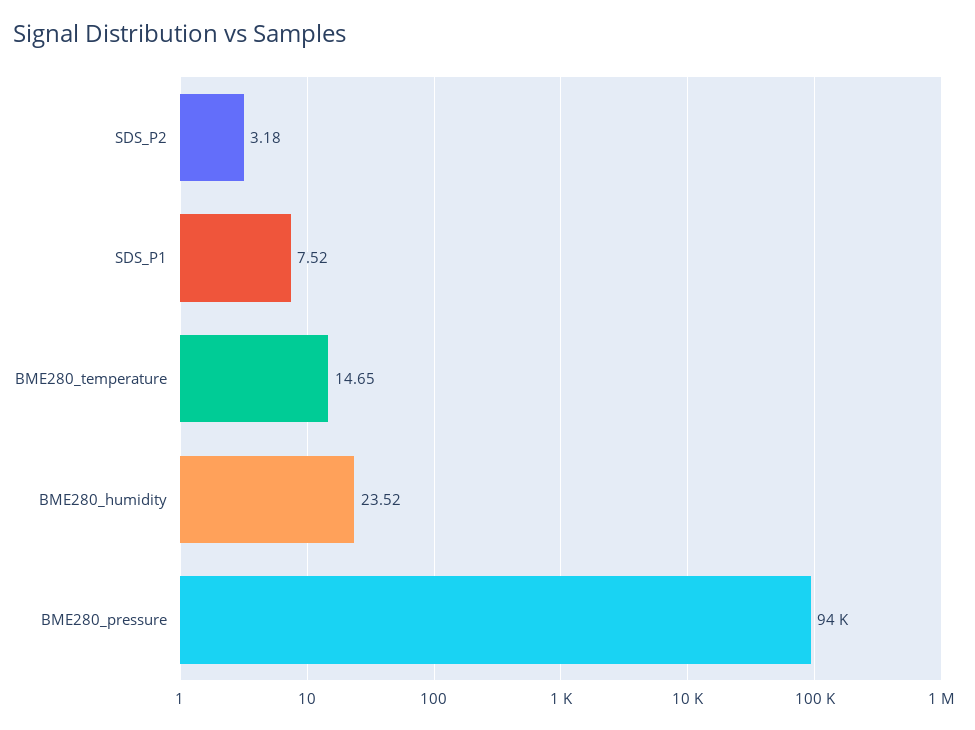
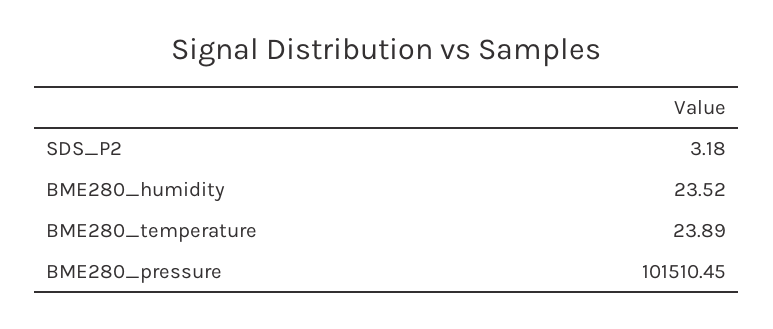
SDS_P1: 7.52 -> none
BME280_temperature: 14.65 -> 23.89
BME280_pressure: 94000 -> 101510.45

